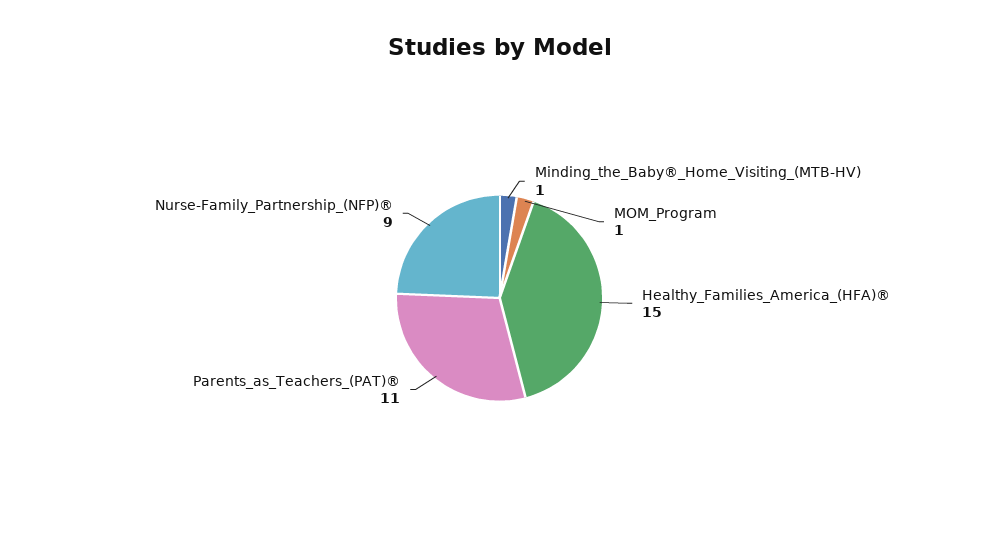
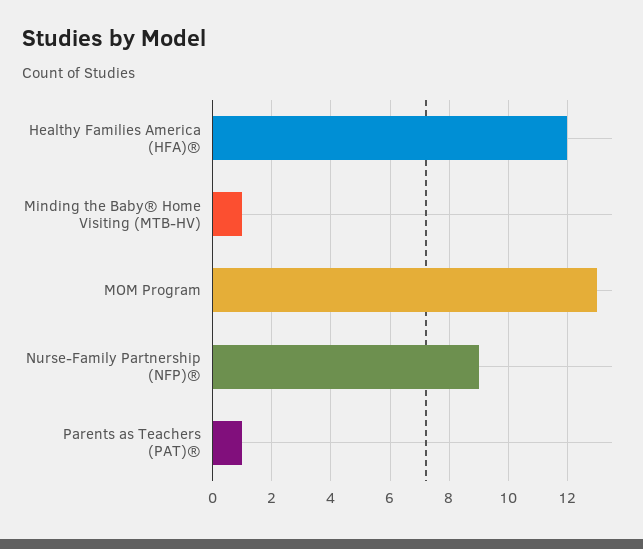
MOM_Program: 1 -> 13
Healthy_Families_America_(HFA)®: 15 -> 12
Parents_as_Teachers_(PAT)®: 11 -> 1

